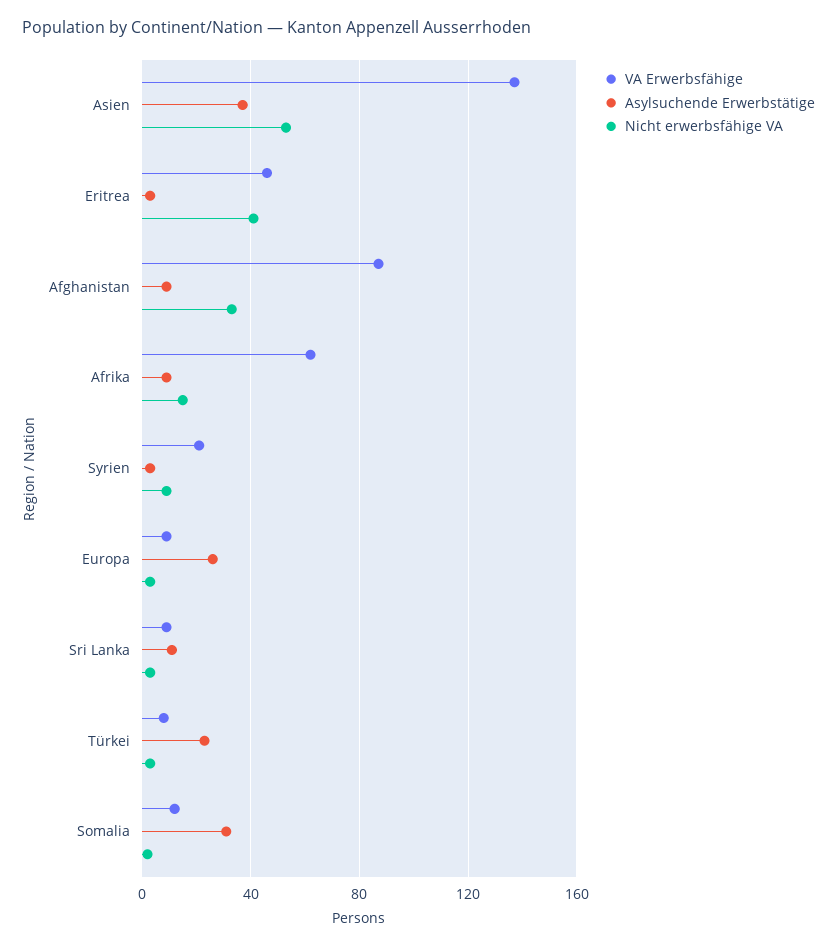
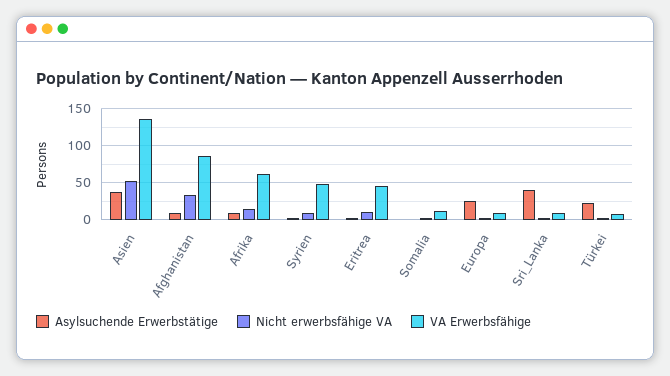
Nicht erwerbsfähige VA, Eritrea: 40 -> 10
VA Erwerbsfähige, Syrien: 20 -> 50
Asylsuchende Erwerbstätige, Sri Lanka: 10 -> 40
Asylsuchende Erwerbstätige, Somalia: 30 -> 0

